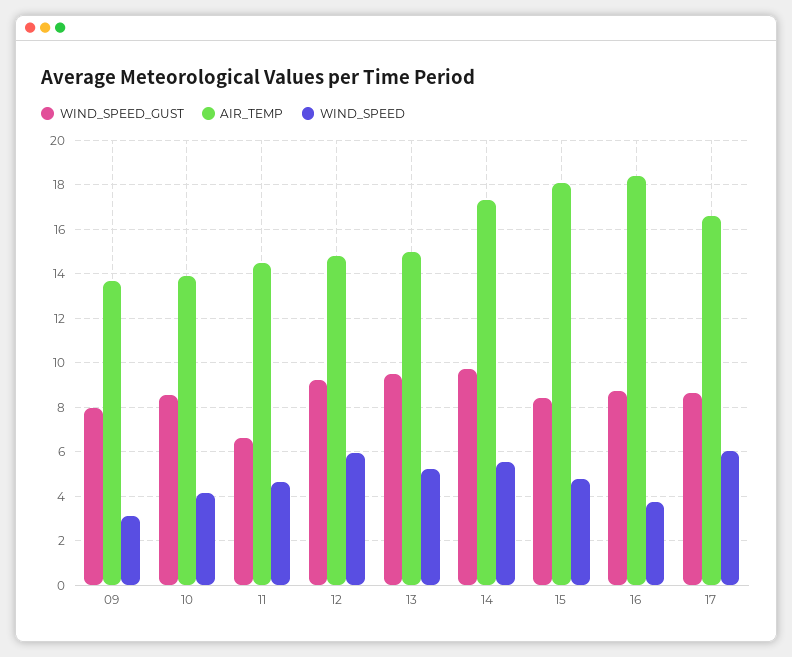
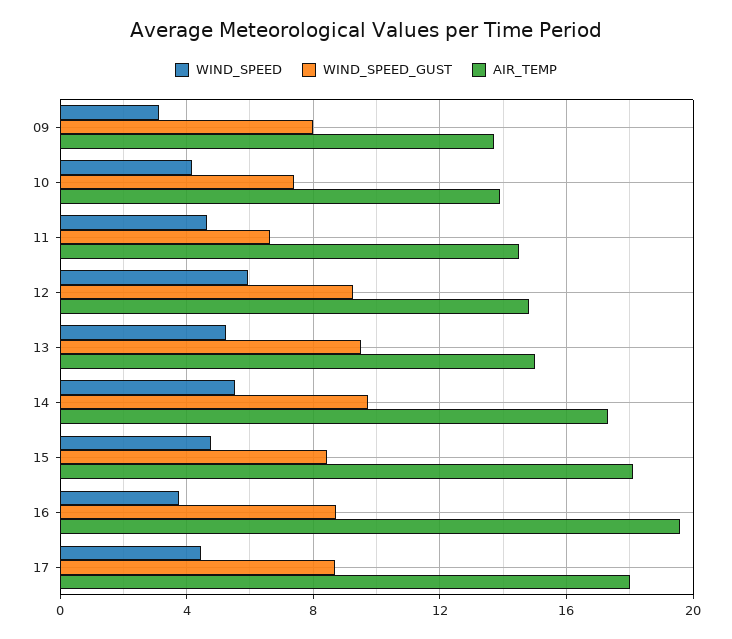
WIND_SPEED_GUST, 10: 8.5 -> 7.5
AIR_TEMP, 16: 18.5 -> 19.5
AIR_TEMP, 17: 16.5 -> 18
WIND_SPEED, 17: 6 -> 4.5

